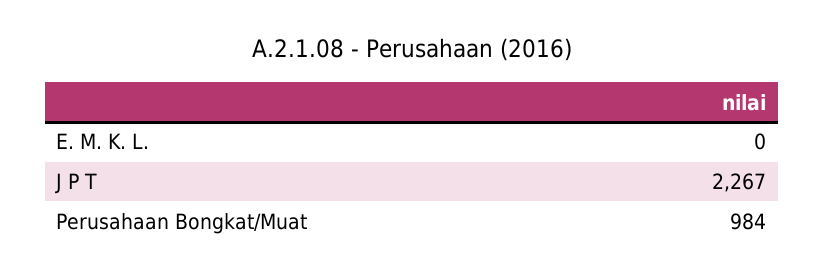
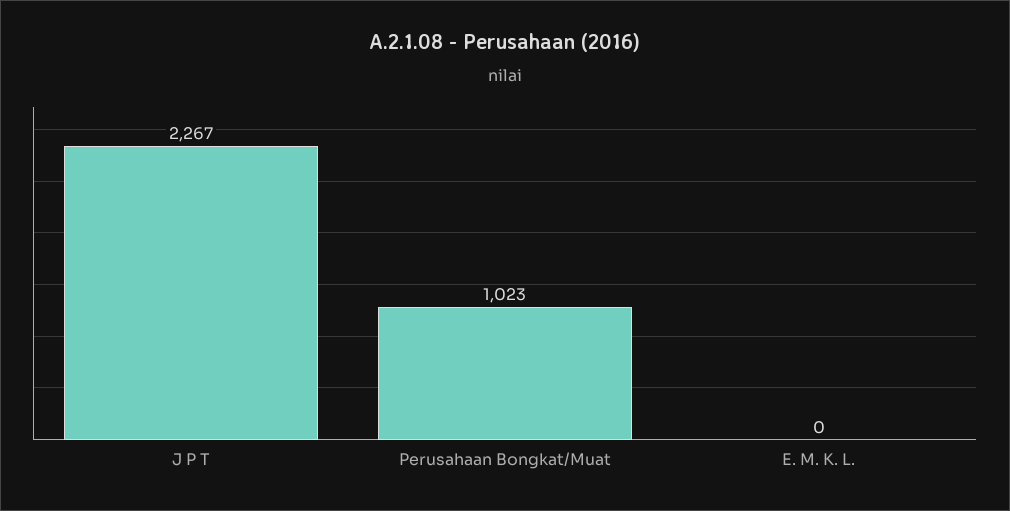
Perusahaan Bongkat/Muat: 984 -> 1023

